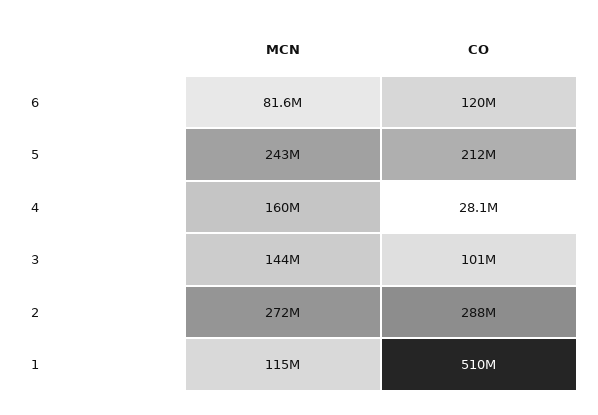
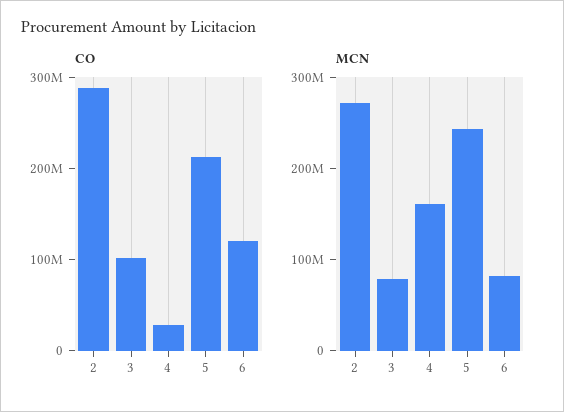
MCN, 3: 144000000 -> 80000000
MCN, 1: 115000000 -> none
CO, 1: 510000000 -> none

